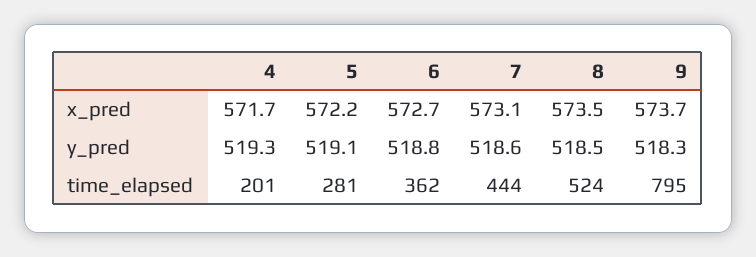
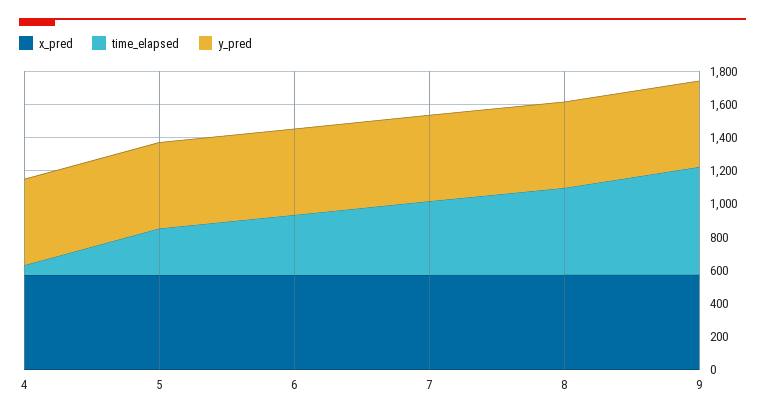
time_elapsed, 4: 201 -> 50
time_elapsed, 9: 795 -> 650

